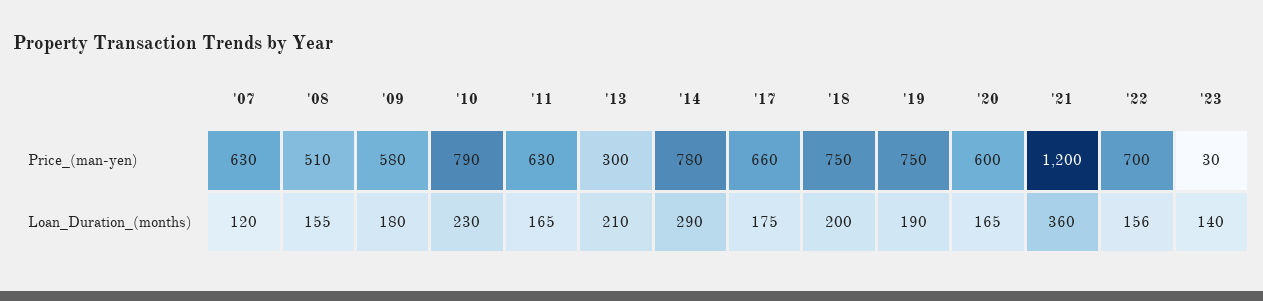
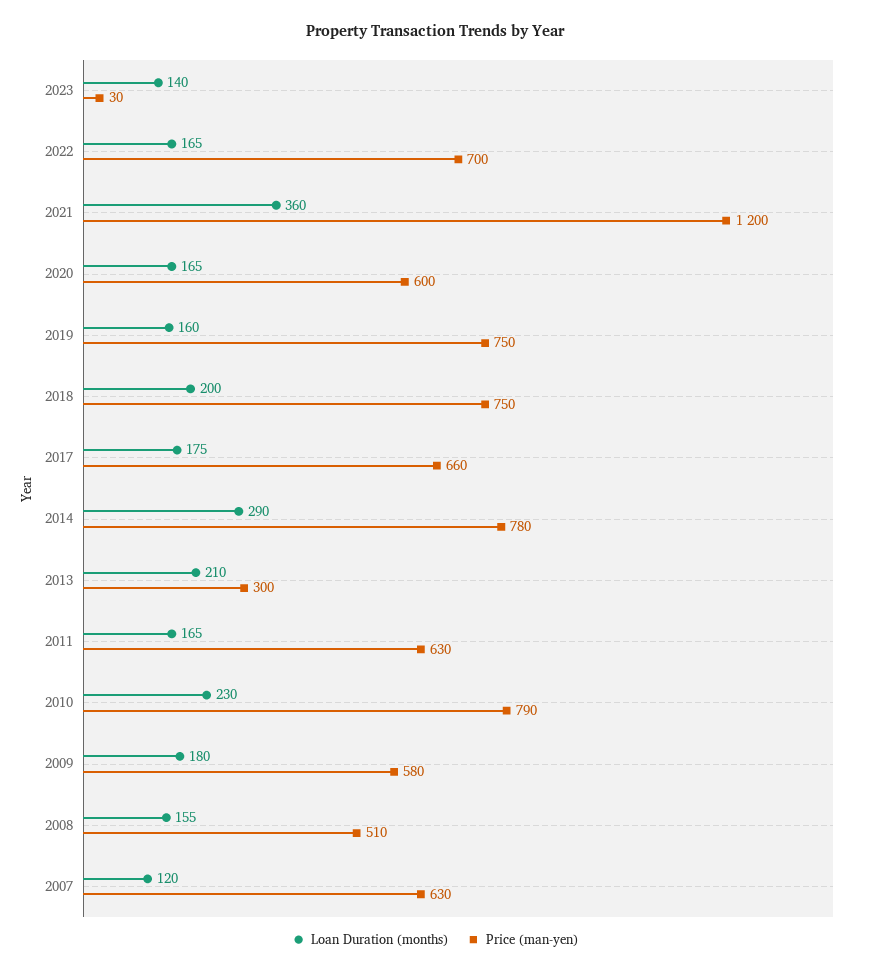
Loan_Duration_(months), '19: 190 -> 160
Loan_Duration_(months), '22: 156 -> 165

